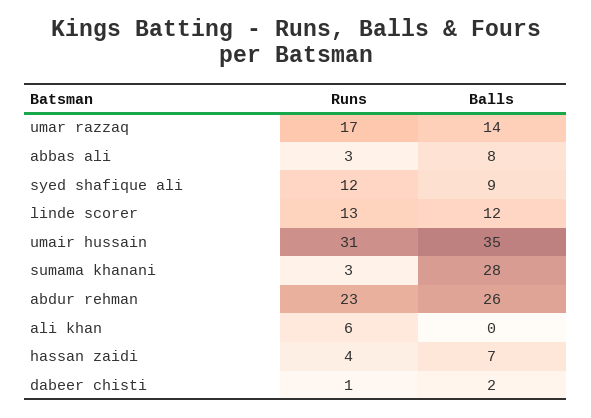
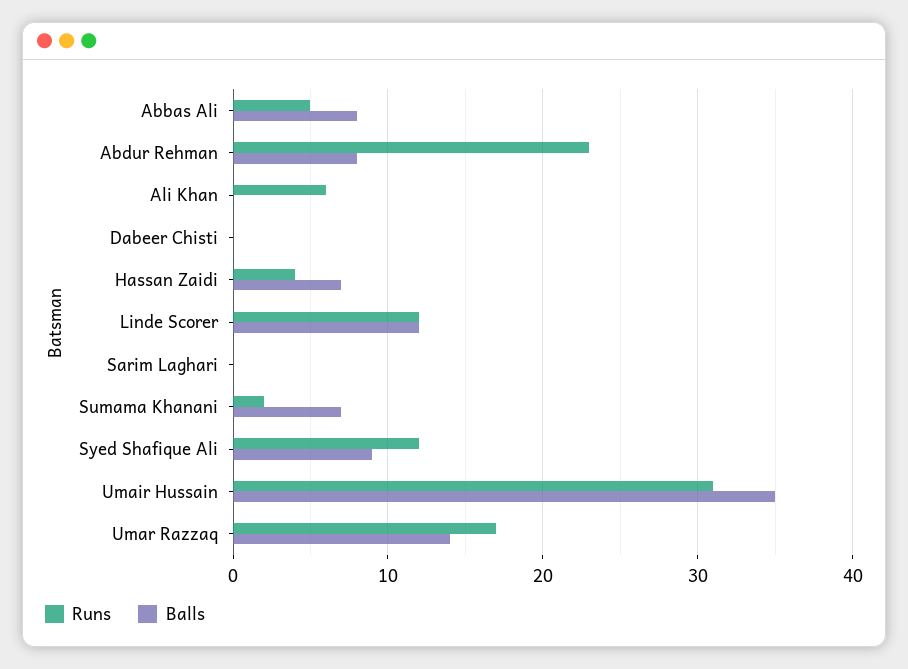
Runs, abbas ali: 3 -> 5
Runs, linde scorer: 13 -> 12
Runs, sumama khanani: 3 -> 2
Balls, sumama khanani: 28 -> 7
Balls, abdur rehman: 26 -> 8
Runs, dabeer chisti: 1 -> 0
Balls, dabeer chisti: 2 -> 0
Runs, Sarim Laghari: none -> 0
Balls, Sarim Laghari: none -> 0

